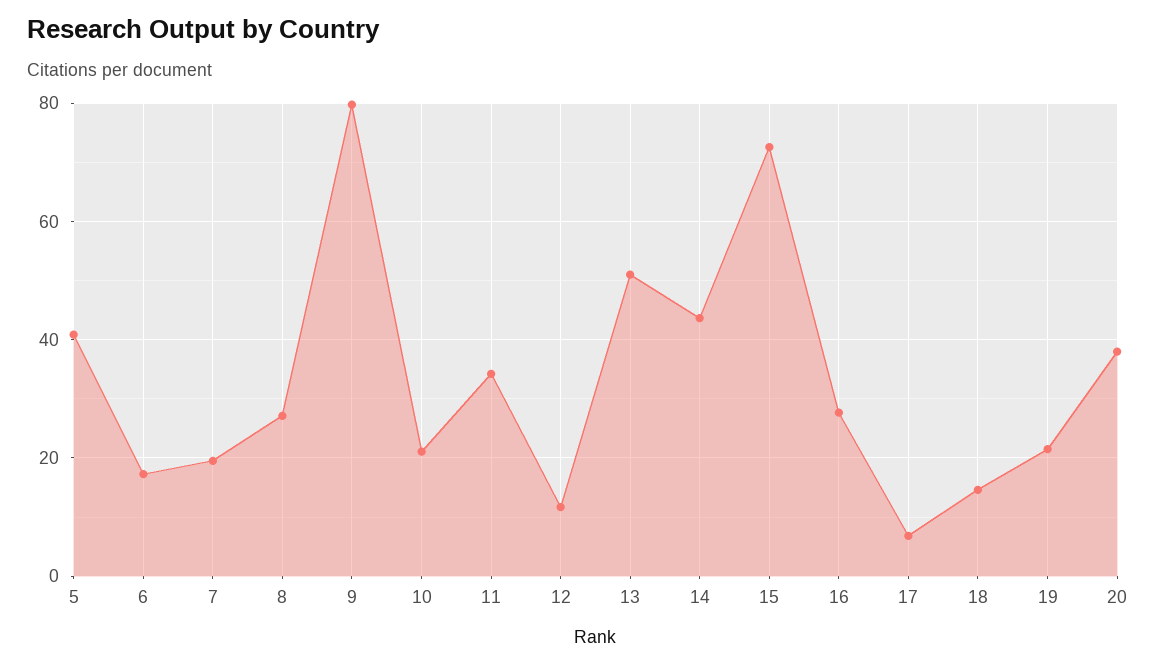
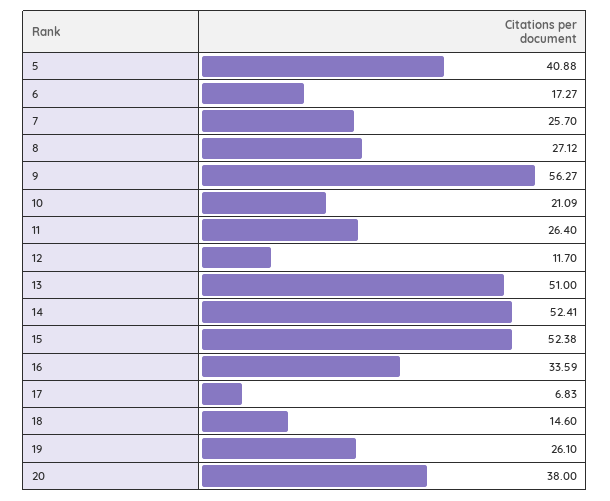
7: 20 -> 25.7
9: 80 -> 56.27
11: 34 -> 26.4
14: 44 -> 52.41
15: 72 -> 52.38
16: 28 -> 33.59
19: 22 -> 26.1

